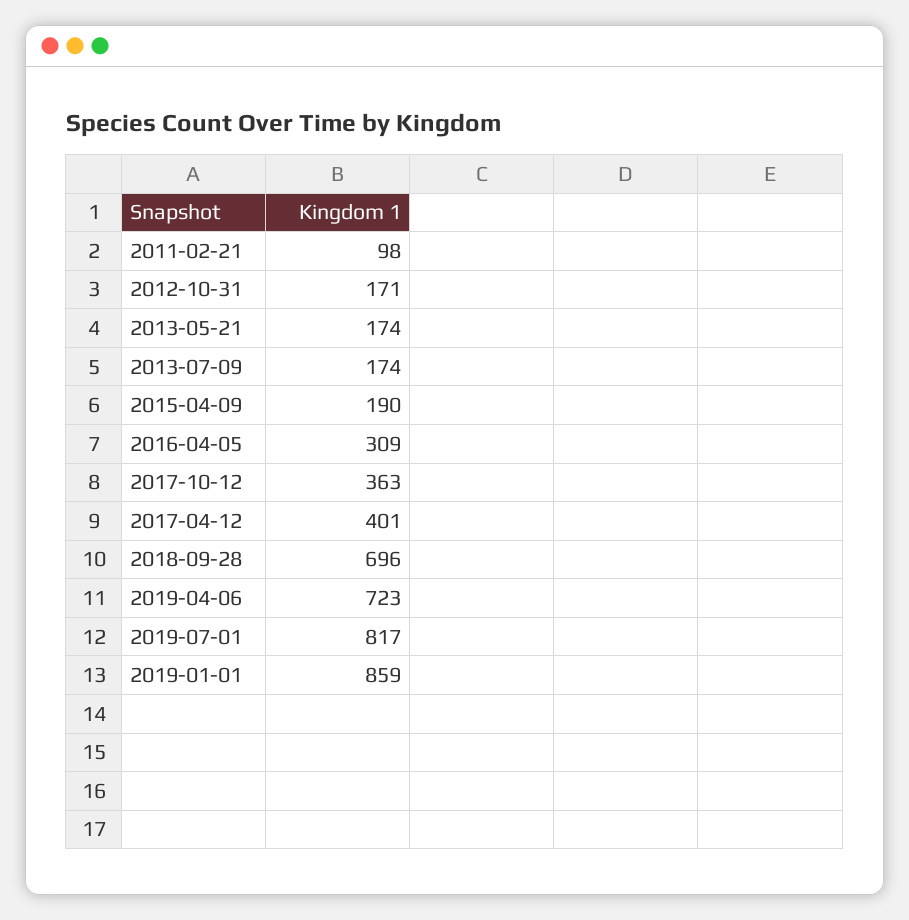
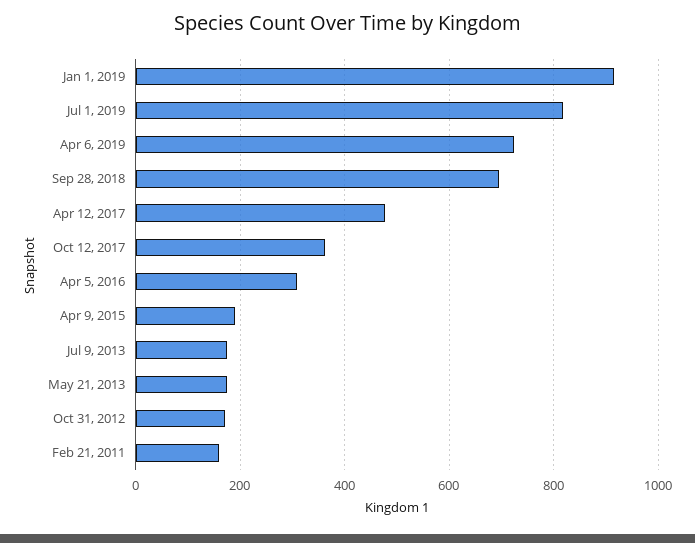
2011-02-21: 98 -> 160
2017-04-12: 401 -> 480
2019-01-01: 859 -> 920

